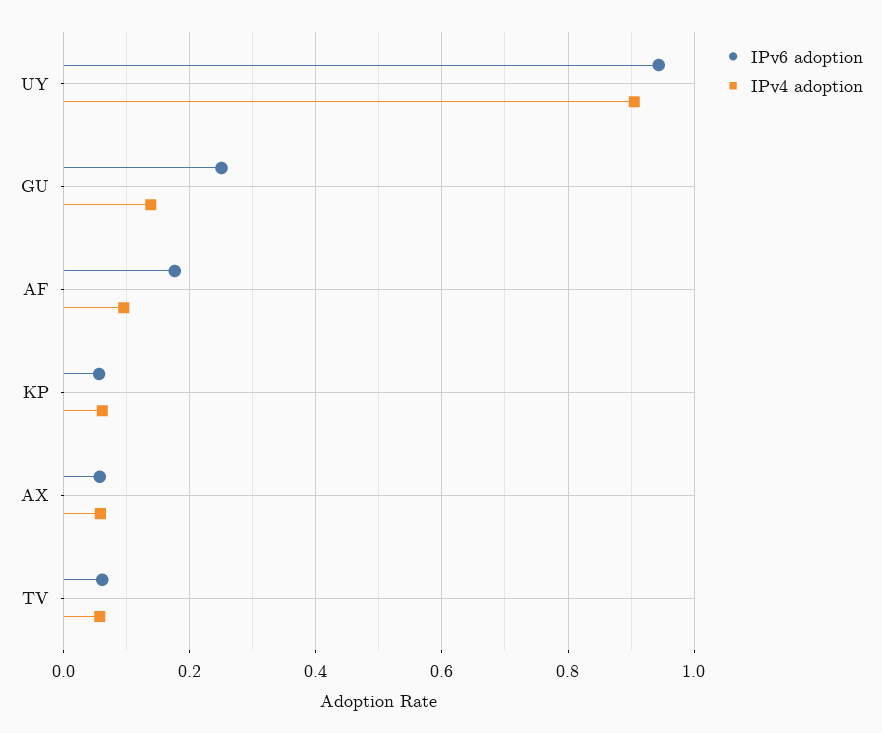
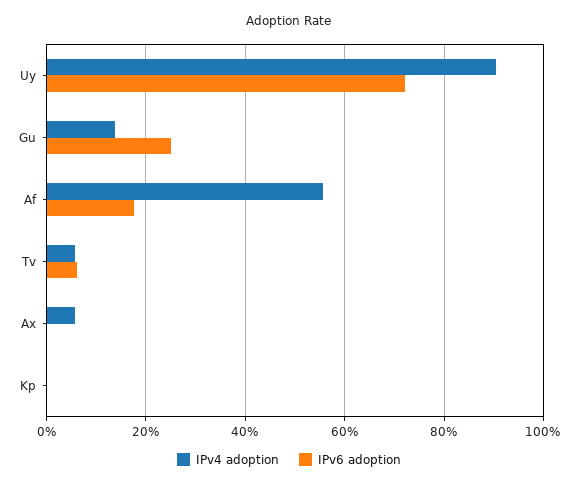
IPv6 adoption, UY: 0.94 -> 0.72
IPv4 adoption, AF: 0.1 -> 0.56
IPv6 adoption, KP: 0.06 -> 0
IPv4 adoption, KP: 0.06 -> 0
IPv6 adoption, AX: 0.06 -> 0

